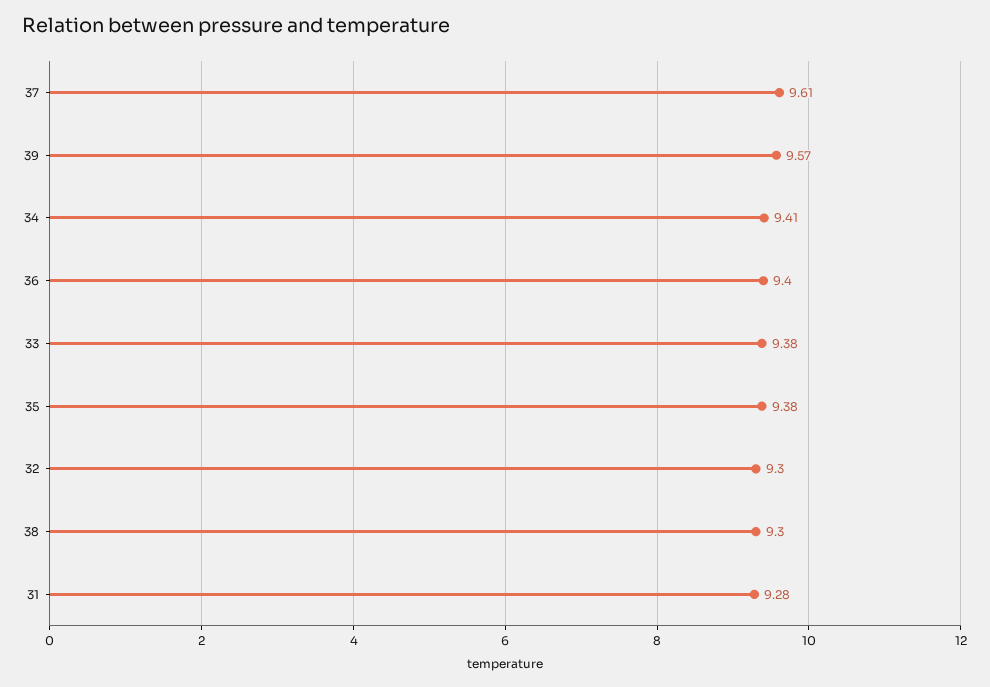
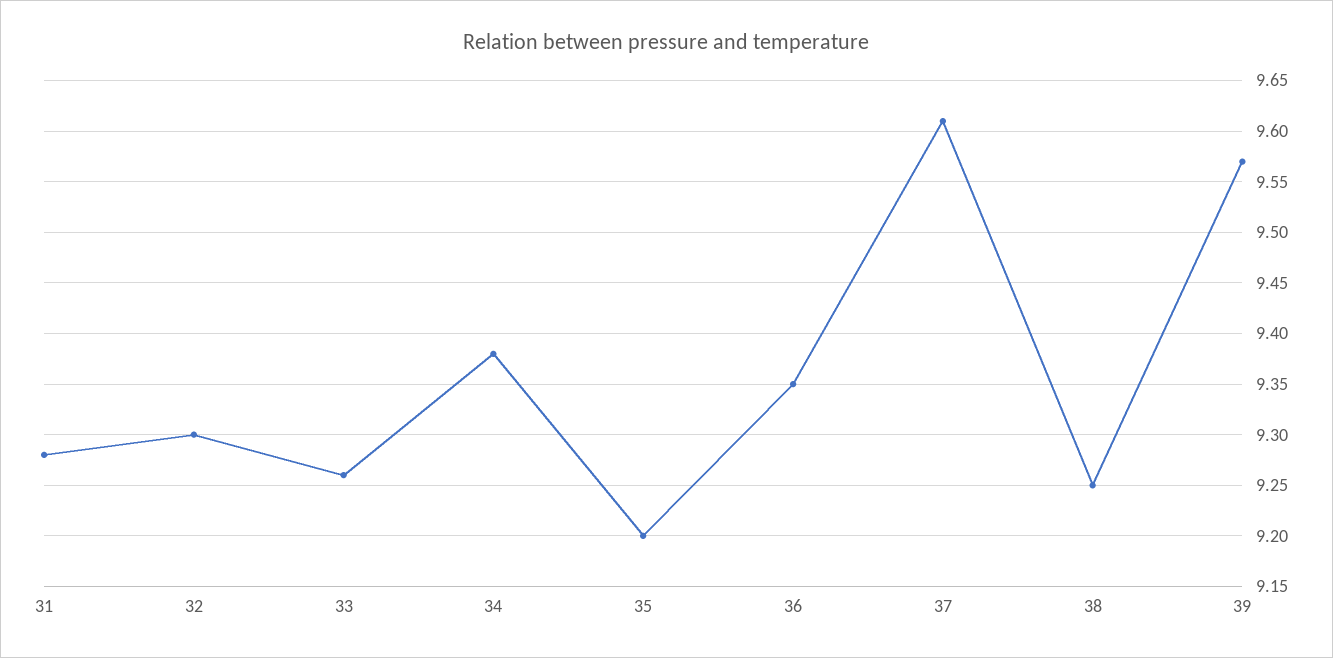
34: 9.41 -> 9.38
36: 9.4 -> 9.35
33: 9.38 -> 9.26
35: 9.38 -> 9.2
38: 9.3 -> 9.25

